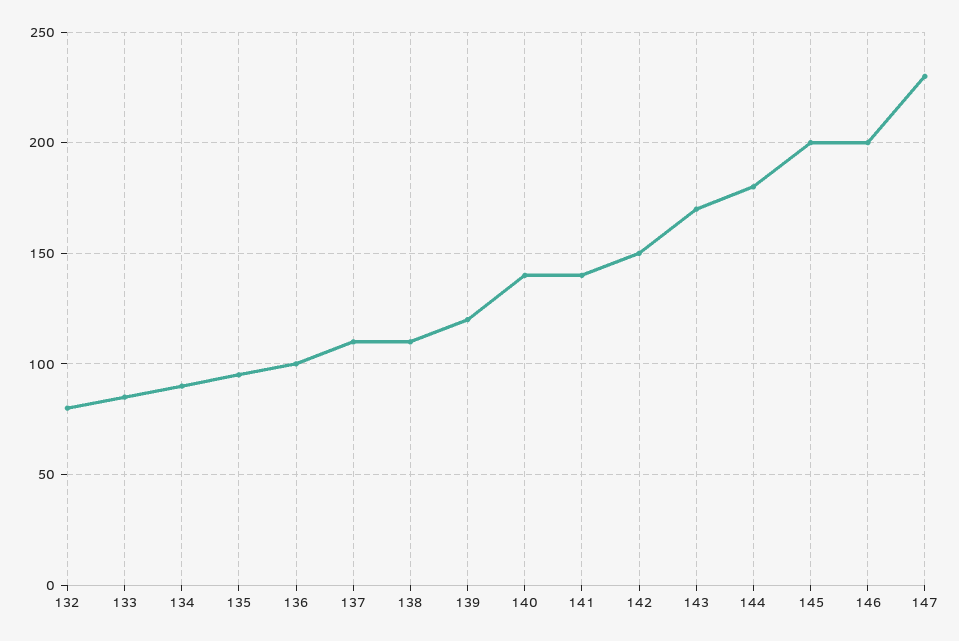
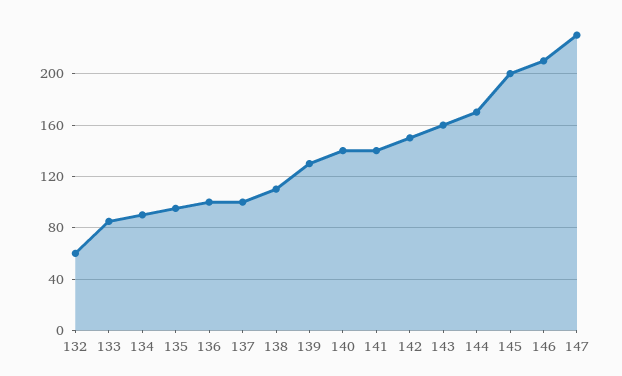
132: 80 -> 60
137: 110 -> 100
139: 120 -> 130
143: 170 -> 160
144: 180 -> 170
146: 200 -> 210

